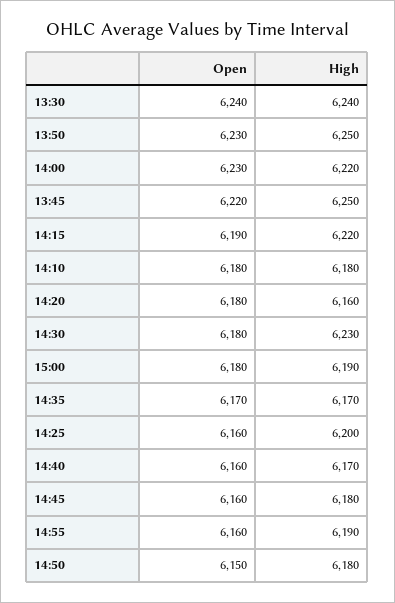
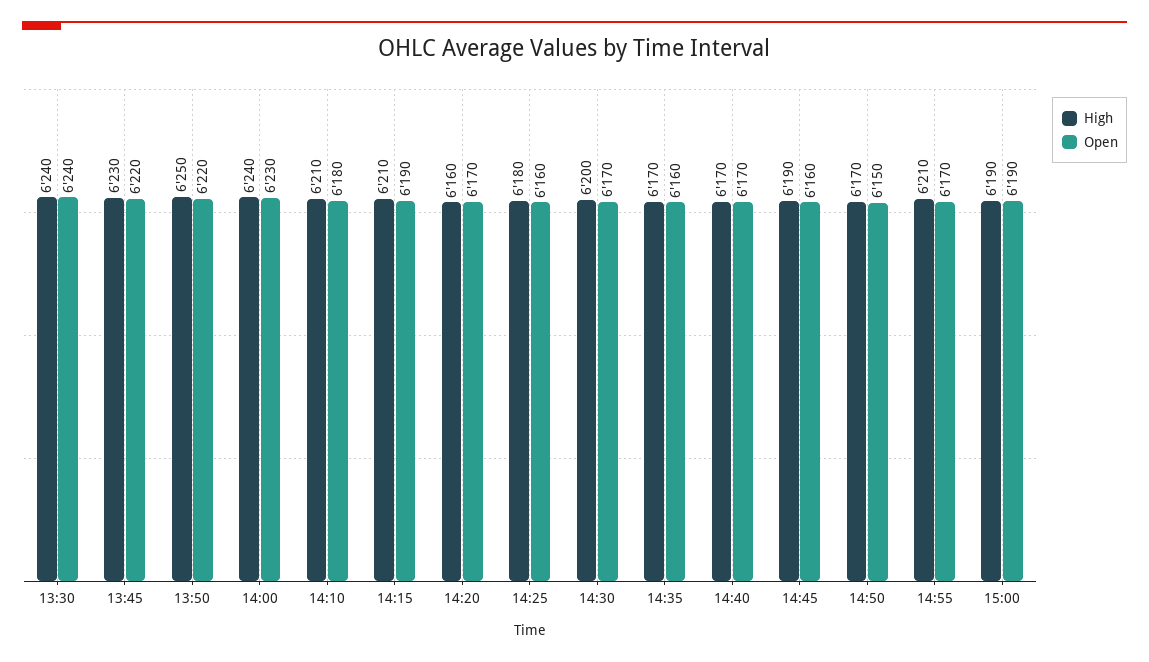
Open, 13:50: 6230 -> 6220
High, 14:00: 6220 -> 6240
High, 13:45: 6250 -> 6230
High, 14:15: 6220 -> 6210
High, 14:10: 6180 -> 6210
Open, 14:20: 6180 -> 6170
Open, 14:30: 6180 -> 6170
High, 14:30: 6230 -> 6200
Open, 15:00: 6180 -> 6190
Open, 14:35: 6170 -> 6160
High, 14:25: 6200 -> 6180
Open, 14:40: 6160 -> 6170
High, 14:45: 6180 -> 6190
Open, 14:55: 6160 -> 6170
High, 14:55: 6190 -> 6210
High, 14:50: 6180 -> 6170

